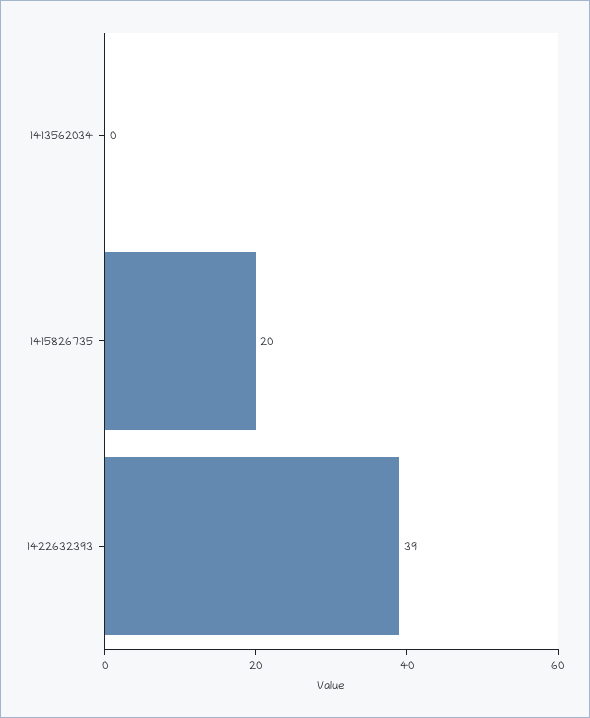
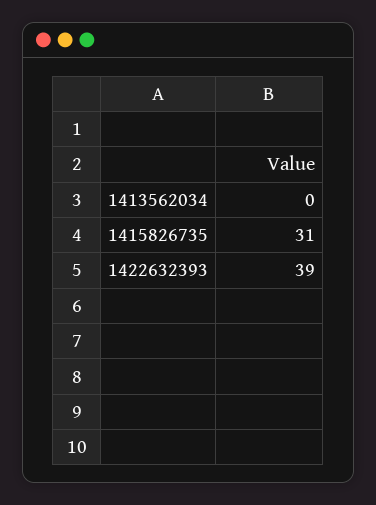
1415826735: 20 -> 31

